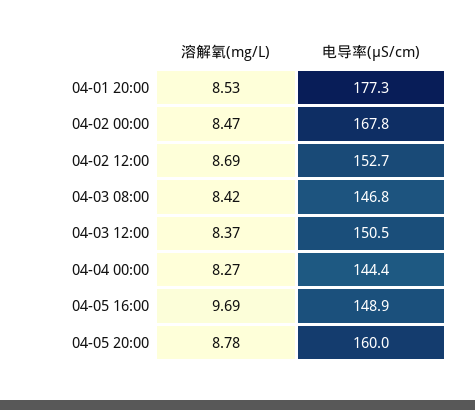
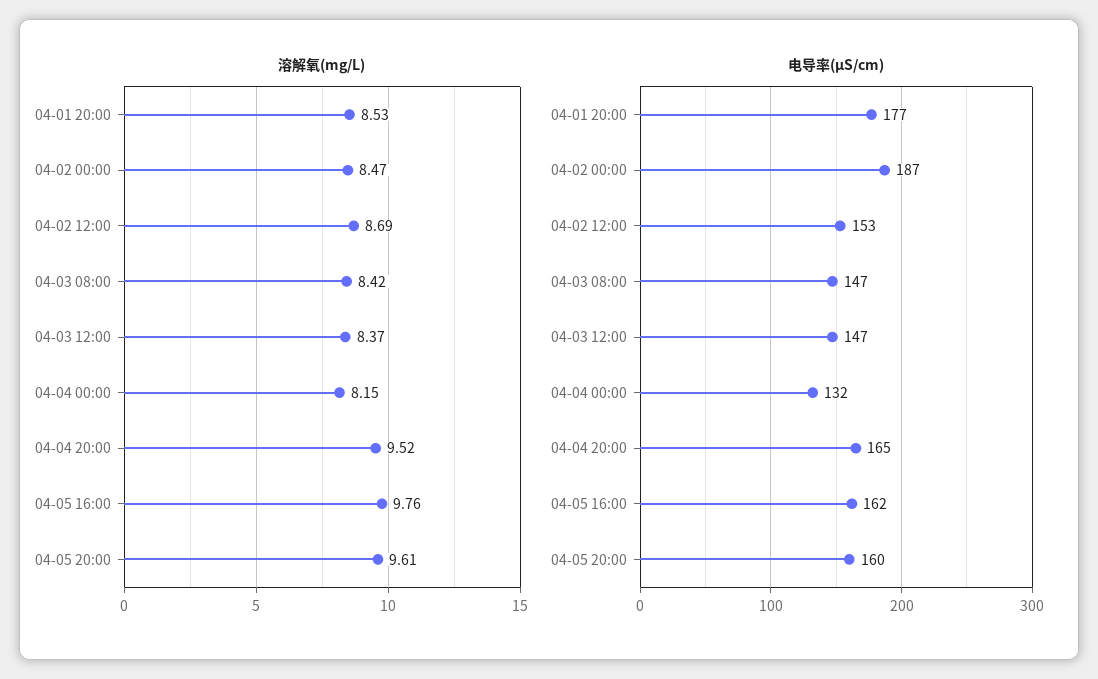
电导率(μS/cm), 04-02 00:00: 167.8 -> 187
电导率(μS/cm), 04-03 12:00: 150.5 -> 147
溶解氧(mg/L), 04-04 00:00: 8.27 -> 8.15
电导率(μS/cm), 04-04 00:00: 144.4 -> 132
溶解氧(mg/L), 04-05 16:00: 9.69 -> 9.76
电导率(μS/cm), 04-05 16:00: 148.9 -> 162
溶解氧(mg/L), 04-05 20:00: 8.78 -> 9.61
溶解氧(mg/L), 04-04 20:00: none -> 9.52
电导率(μS/cm), 04-04 20:00: none -> 165

